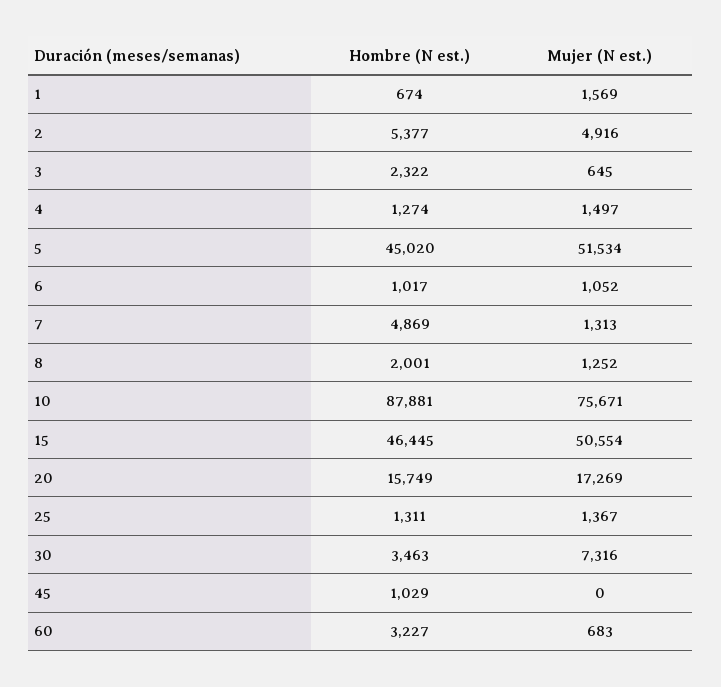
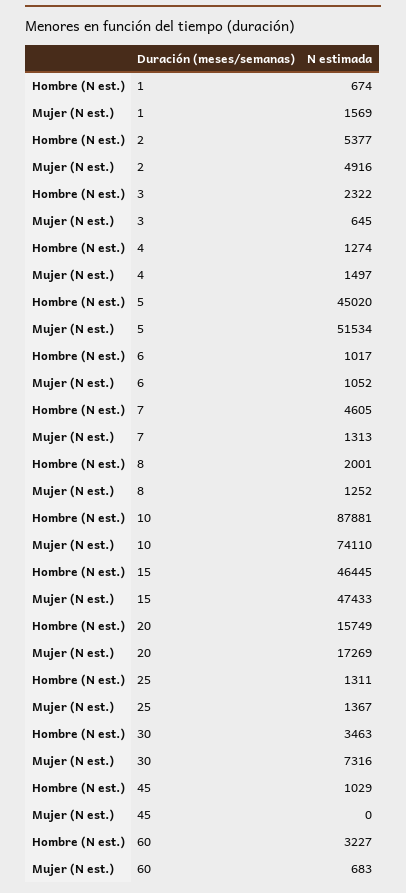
Hombre (N est.), 7: 4869 -> 4605
Mujer (N est.), 10: 75671 -> 74110
Mujer (N est.), 15: 50554 -> 47433

